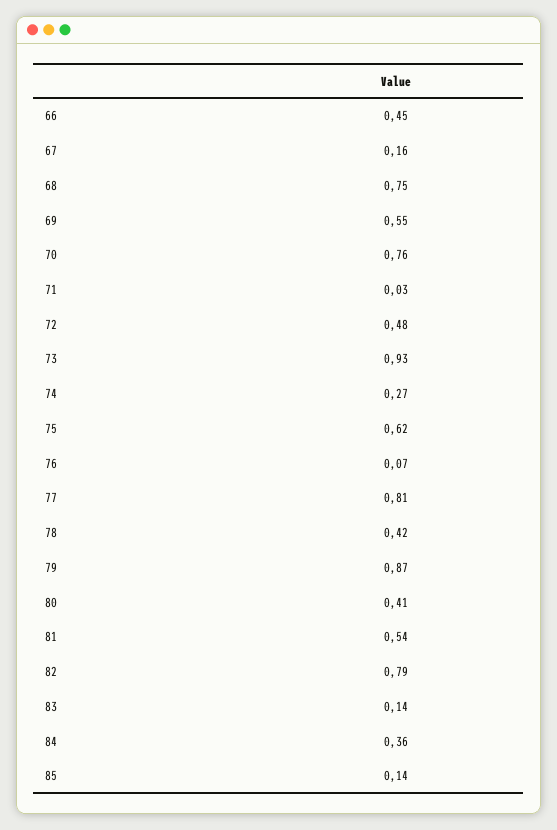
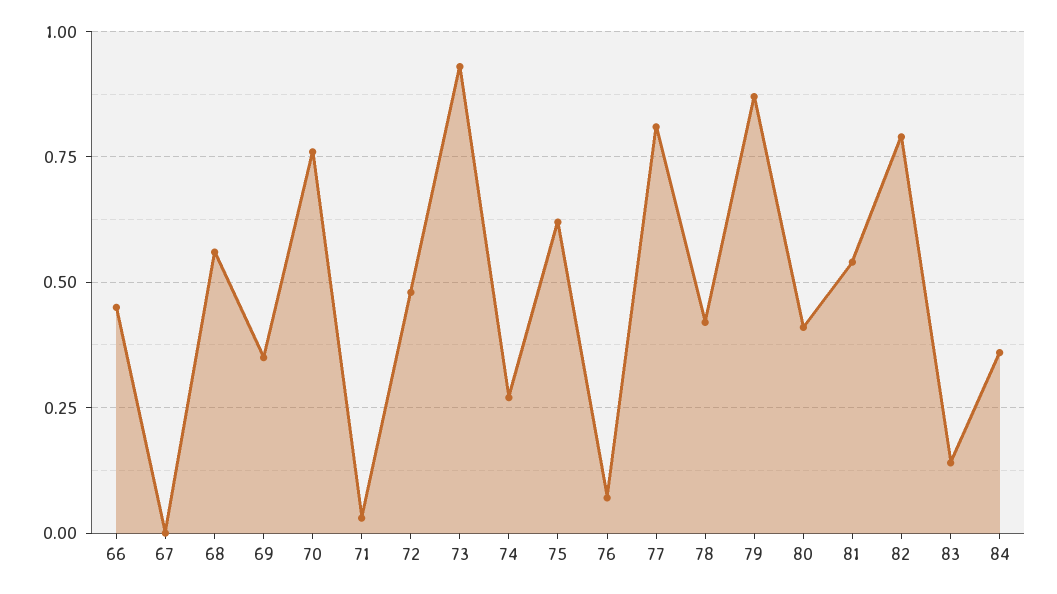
67: 0.16 -> 0
68: 0.75 -> 0.55
69: 0.55 -> 0.35
85: 0.14 -> none

